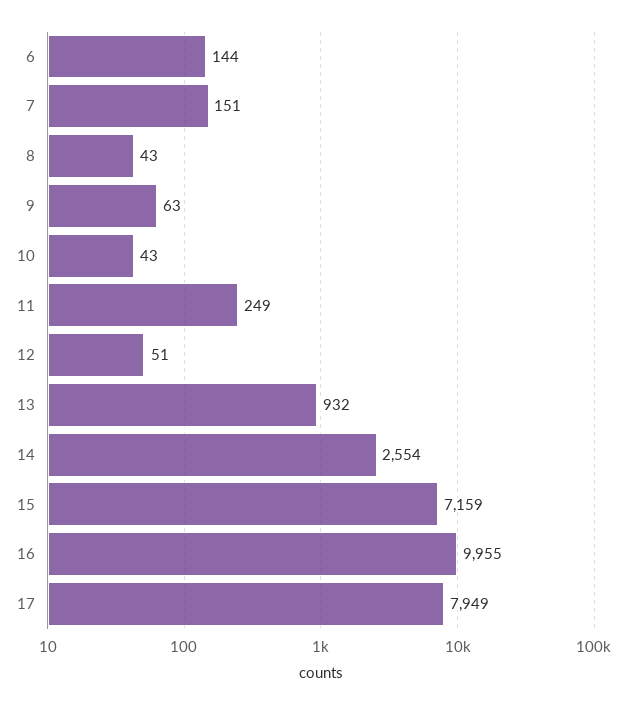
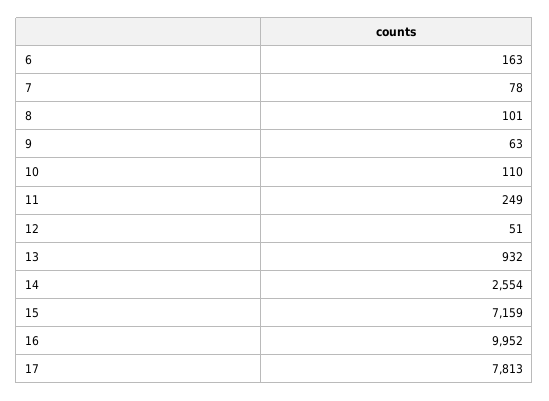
6: 144 -> 163
7: 151 -> 78
8: 43 -> 101
10: 43 -> 110
16: 9955 -> 9952
17: 7949 -> 7813

